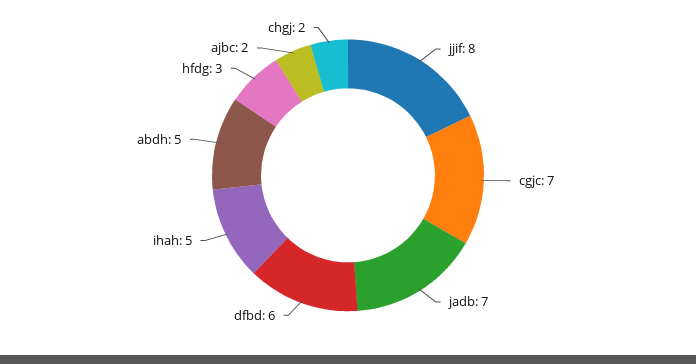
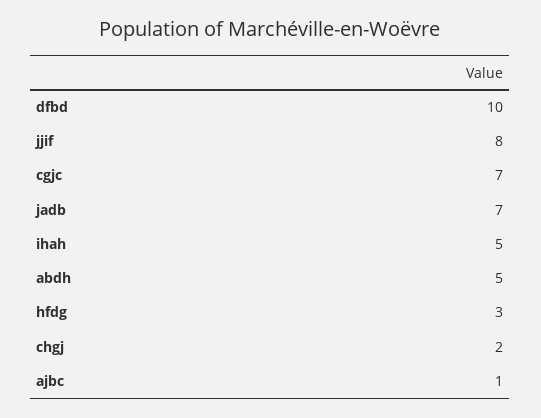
dfbd: 6 -> 10
ajbc: 2 -> 1

